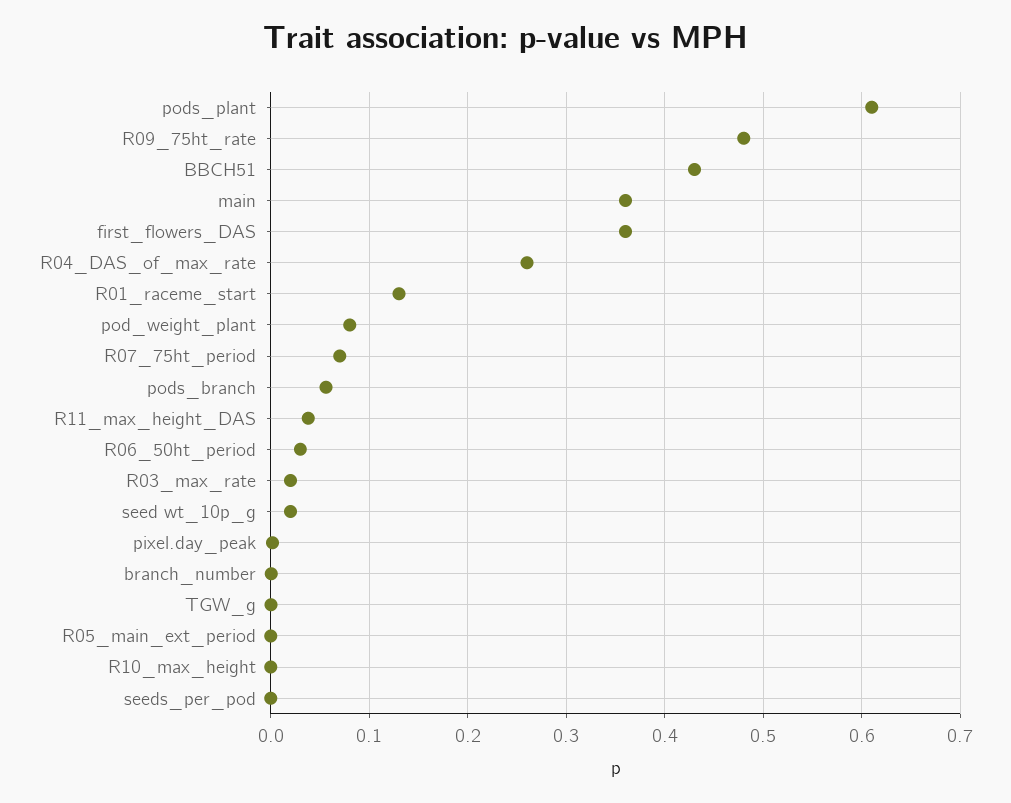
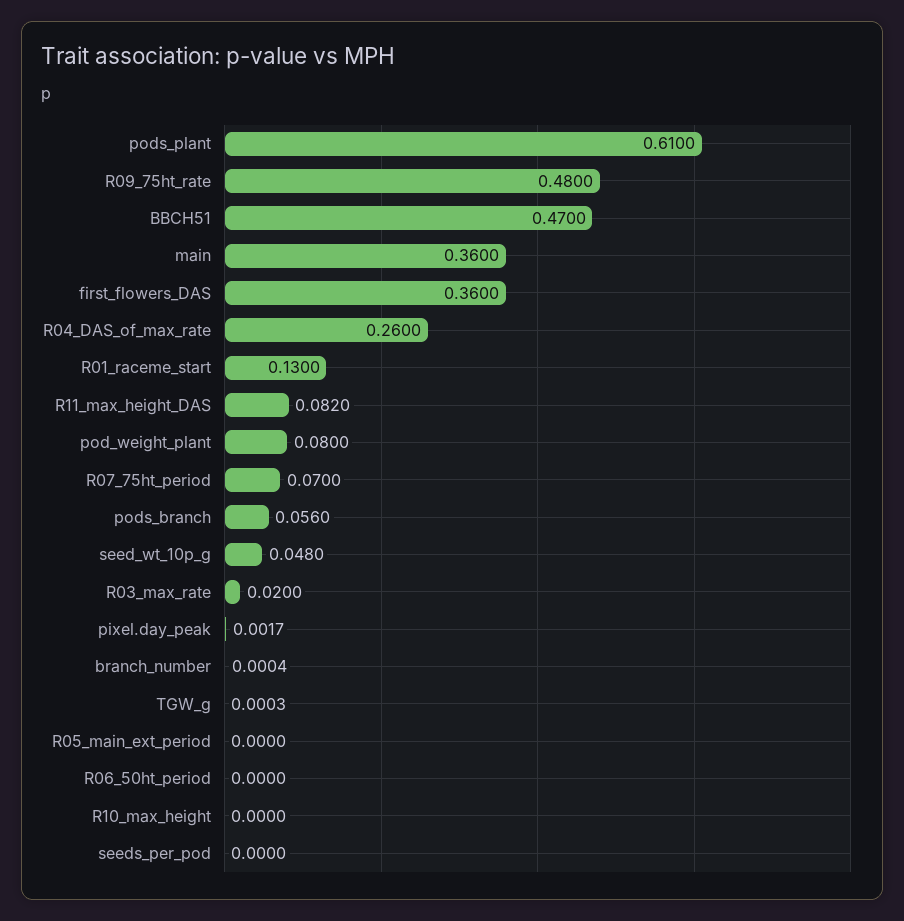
BBCH51: 0.43 -> 0.47
R11_max_height_DAS: 0.04 -> 0.082
R06_50ht_period: 0.03 -> 0
seed wt_10p_g: 0.02 -> 0.048

